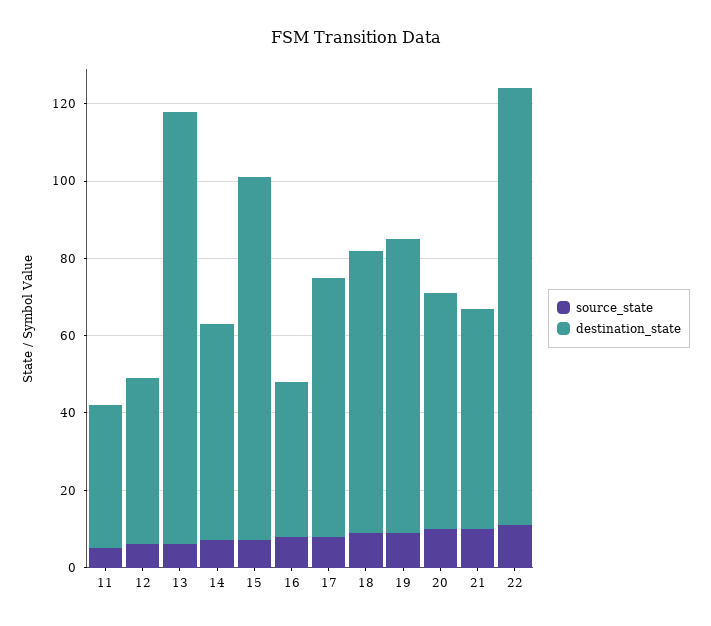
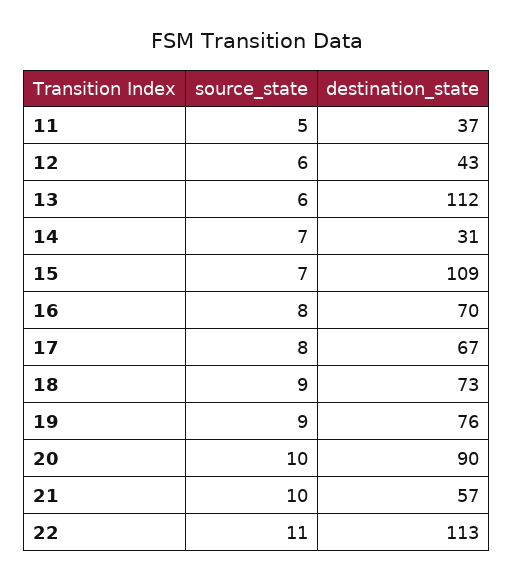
destination_state, 14: 55 -> 31
destination_state, 15: 95 -> 109
destination_state, 16: 40 -> 70
destination_state, 20: 60 -> 90

